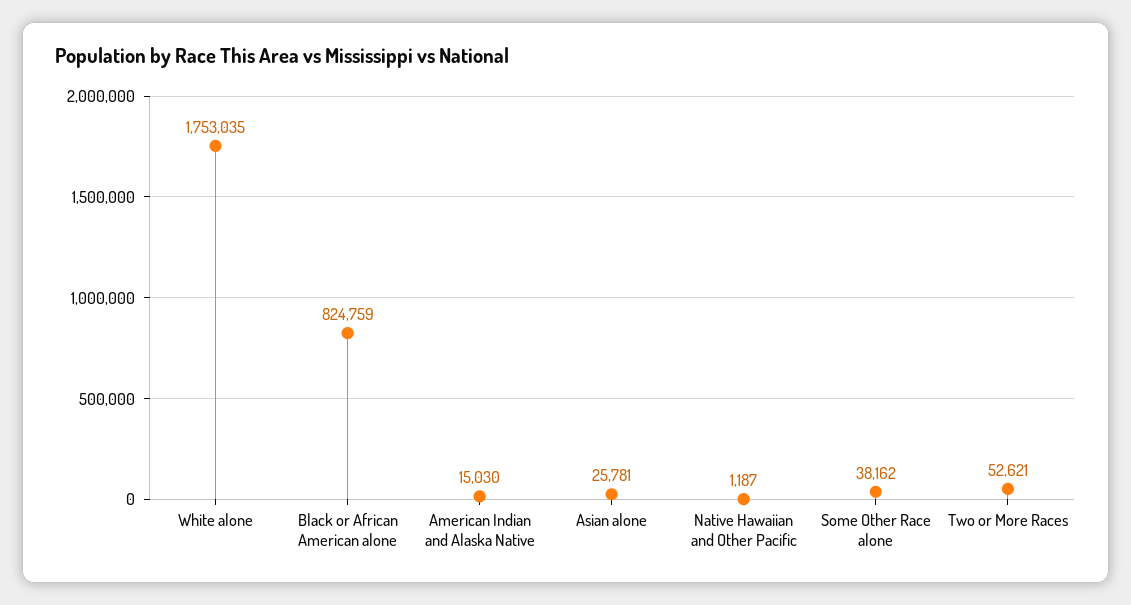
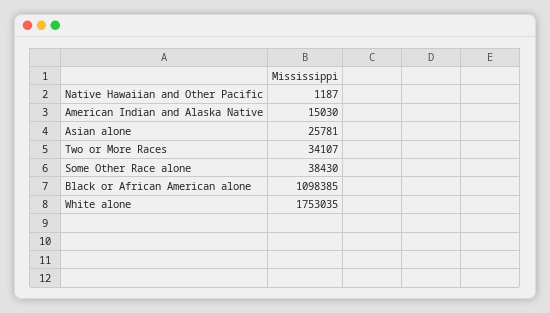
Black or African American alone: 824759 -> 1098385
Some Other Race alone: 38162 -> 38430
Two or More Races: 52621 -> 34107

